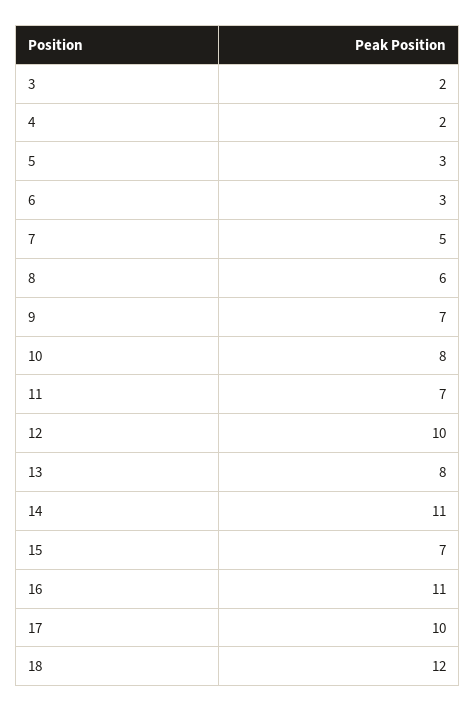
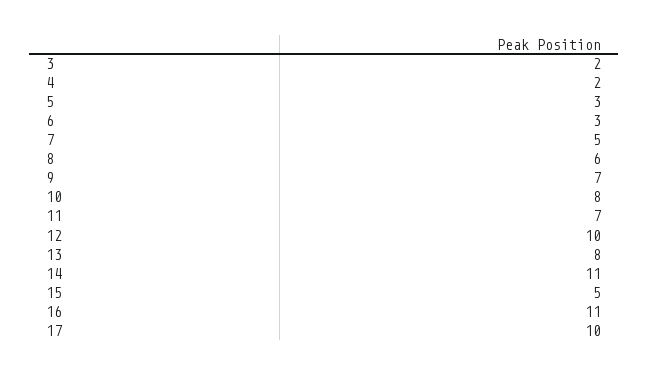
15: 7 -> 5
18: 12 -> none

